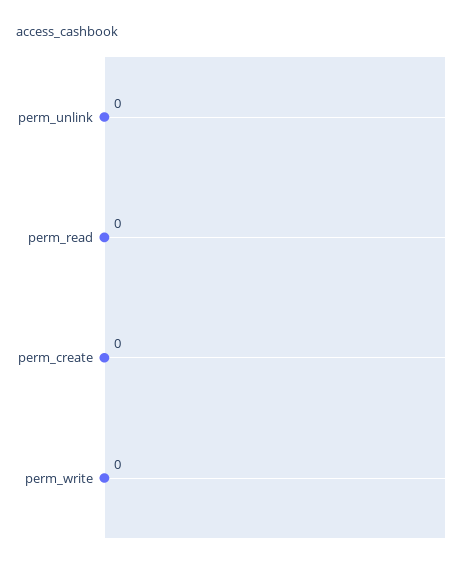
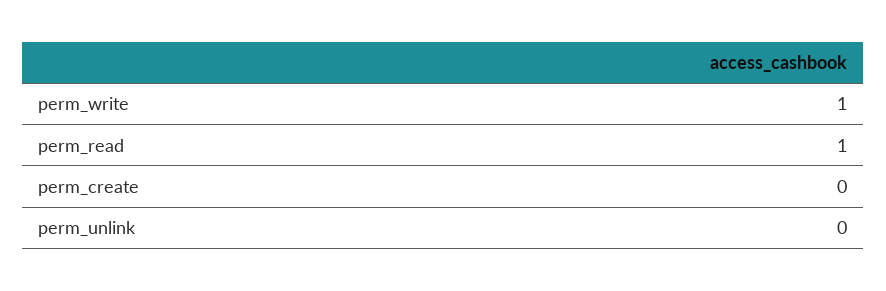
perm_read: 0 -> 1
perm_write: 0 -> 1

